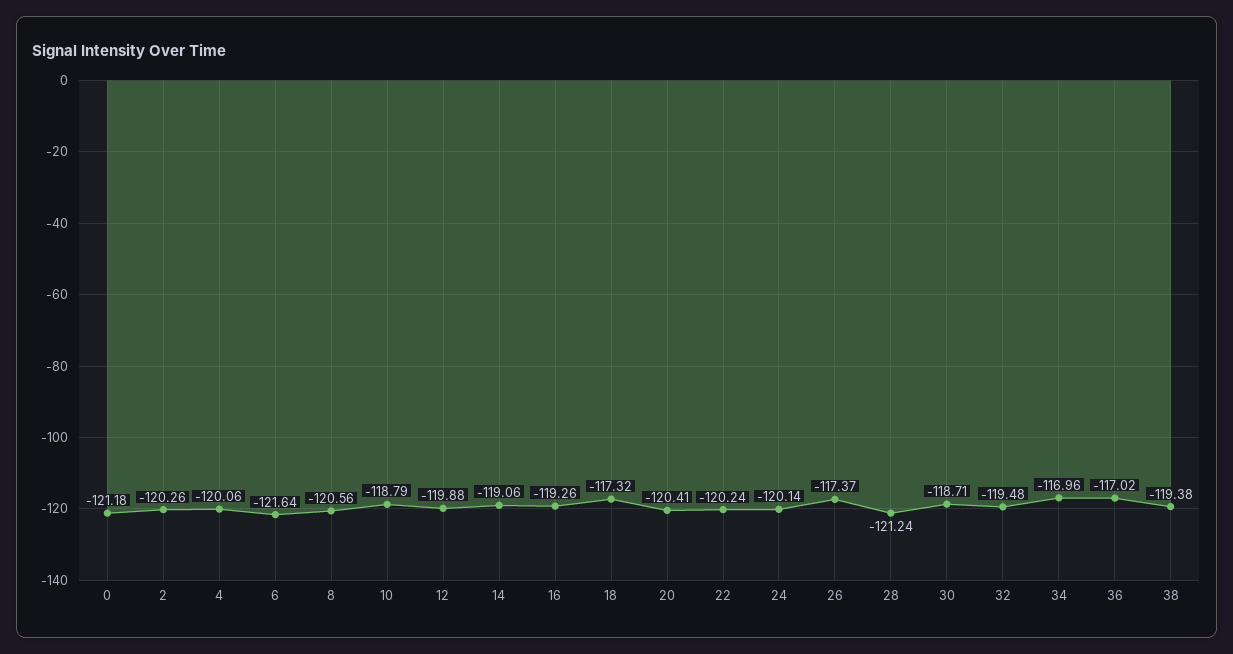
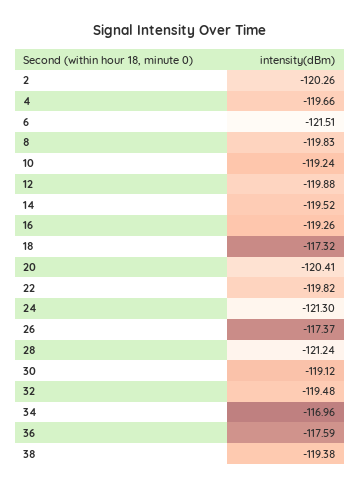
0: -121.18 -> none
4: -120.06 -> -119.66
6: -121.64 -> -121.51
8: -120.56 -> -119.83
10: -118.79 -> -119.24
14: -119.06 -> -119.52
22: -120.24 -> -119.82
24: -120.14 -> -121.3
30: -118.71 -> -119.12
36: -117.02 -> -117.59

